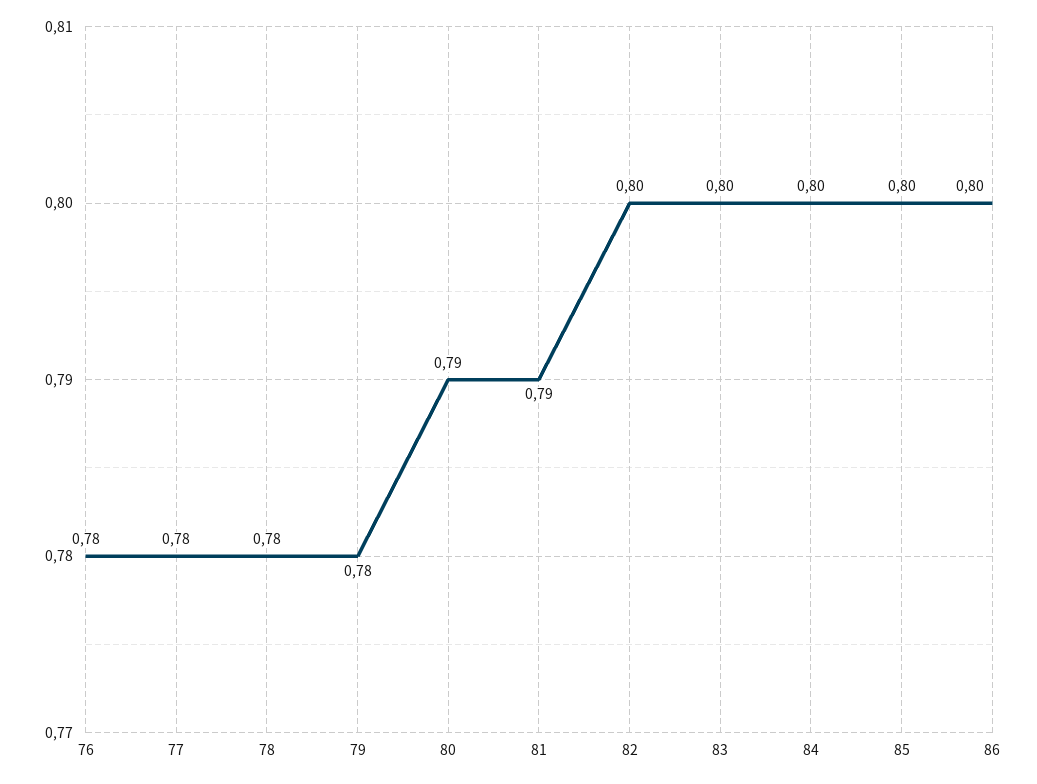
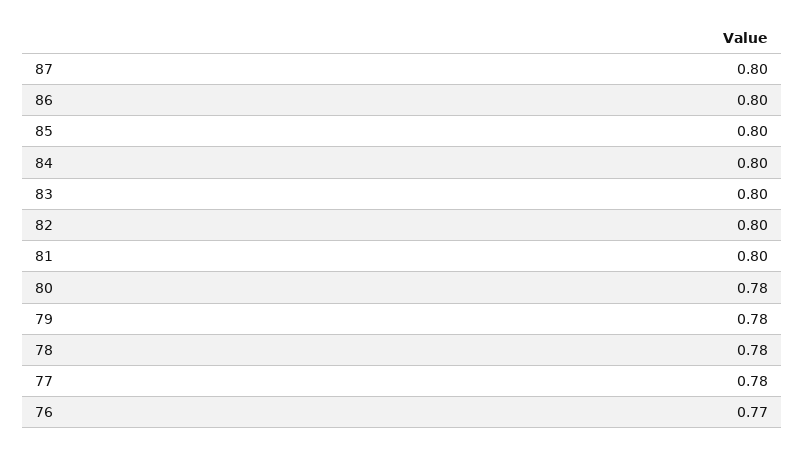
76: 0.78 -> 0.77
80: 0.79 -> 0.78
81: 0.79 -> 0.8
87: none -> 0.8

